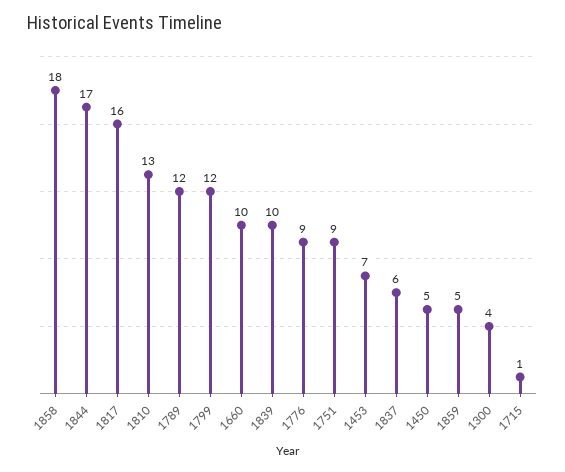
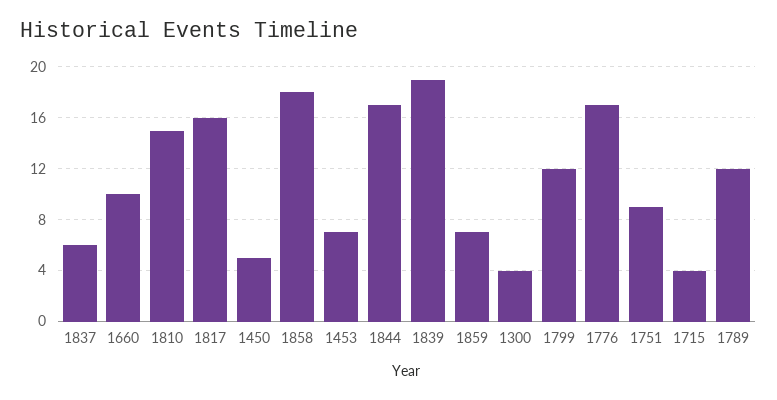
1810: 13 -> 15
1839: 10 -> 19
1776: 9 -> 17
1859: 5 -> 7
1715: 1 -> 4

